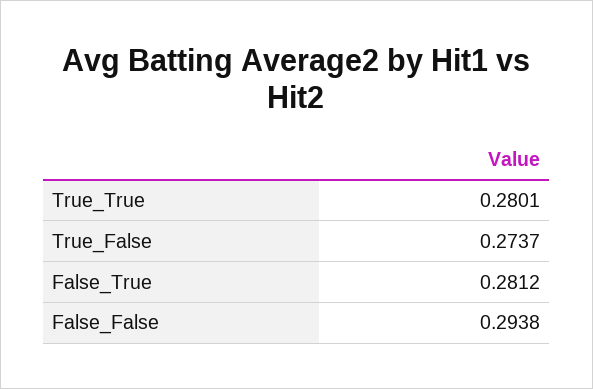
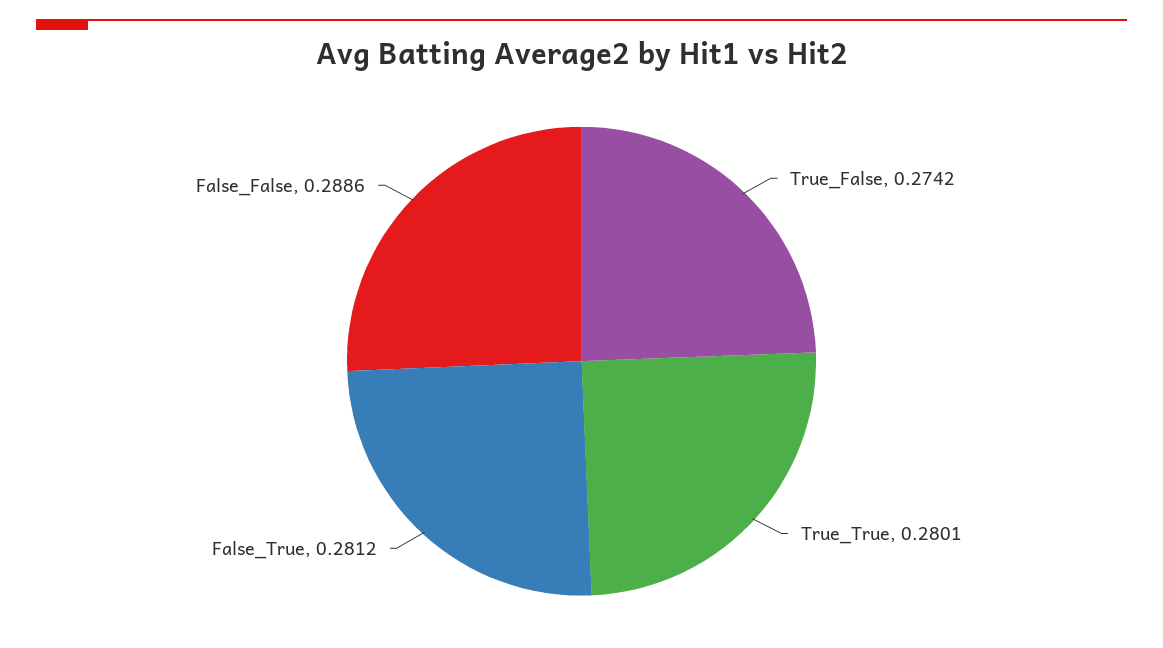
True_False: 0.2737 -> 0.2742
False_False: 0.2938 -> 0.2886

